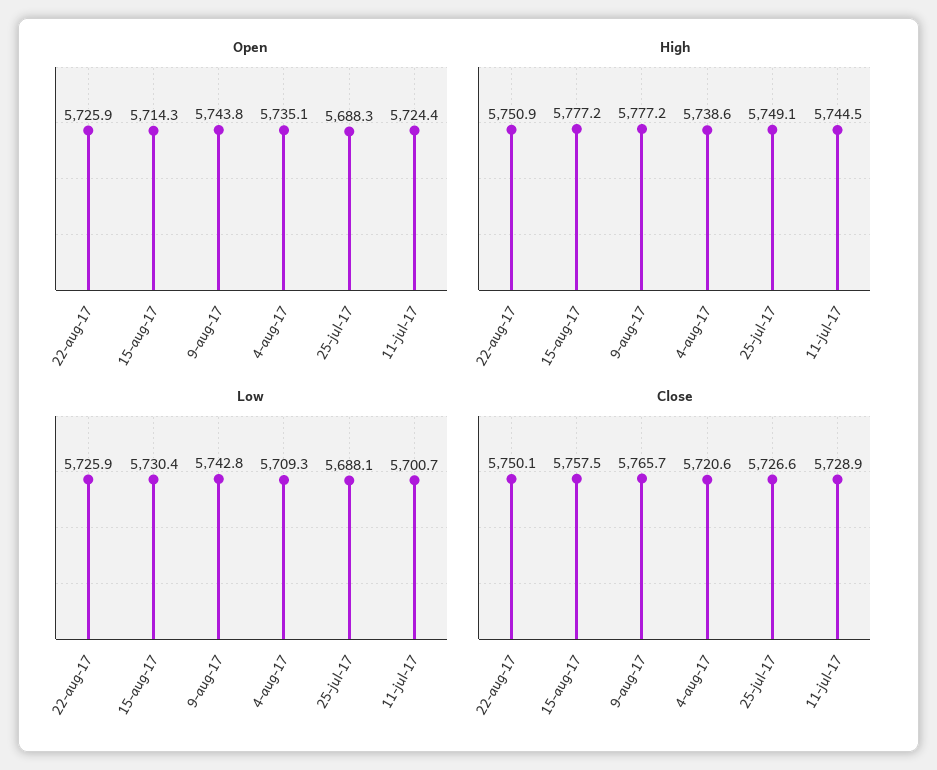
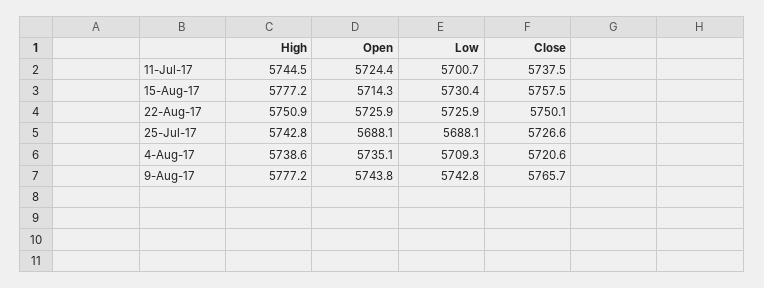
Open, 25-jul-17: 5688.3 -> 5688.1
High, 25-jul-17: 5749.1 -> 5742.8
Close, 11-jul-17: 5728.9 -> 5737.5

